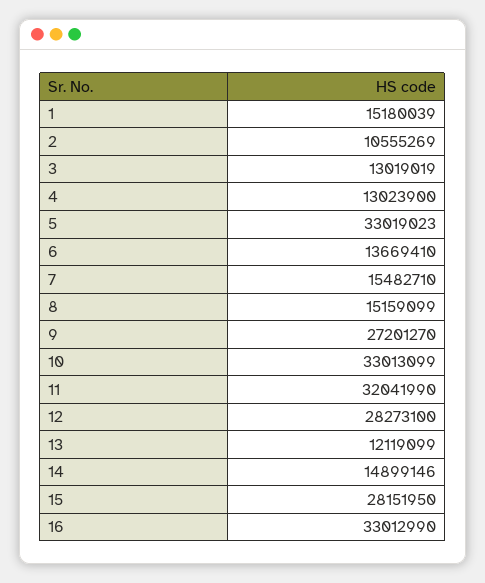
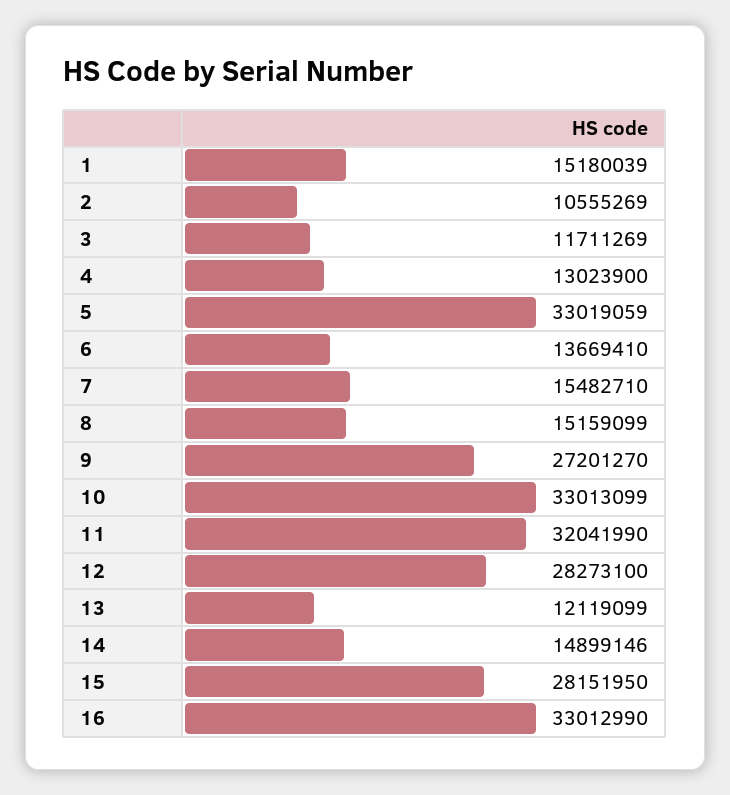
3: 13019019 -> 11711269
5: 33019023 -> 33019059

